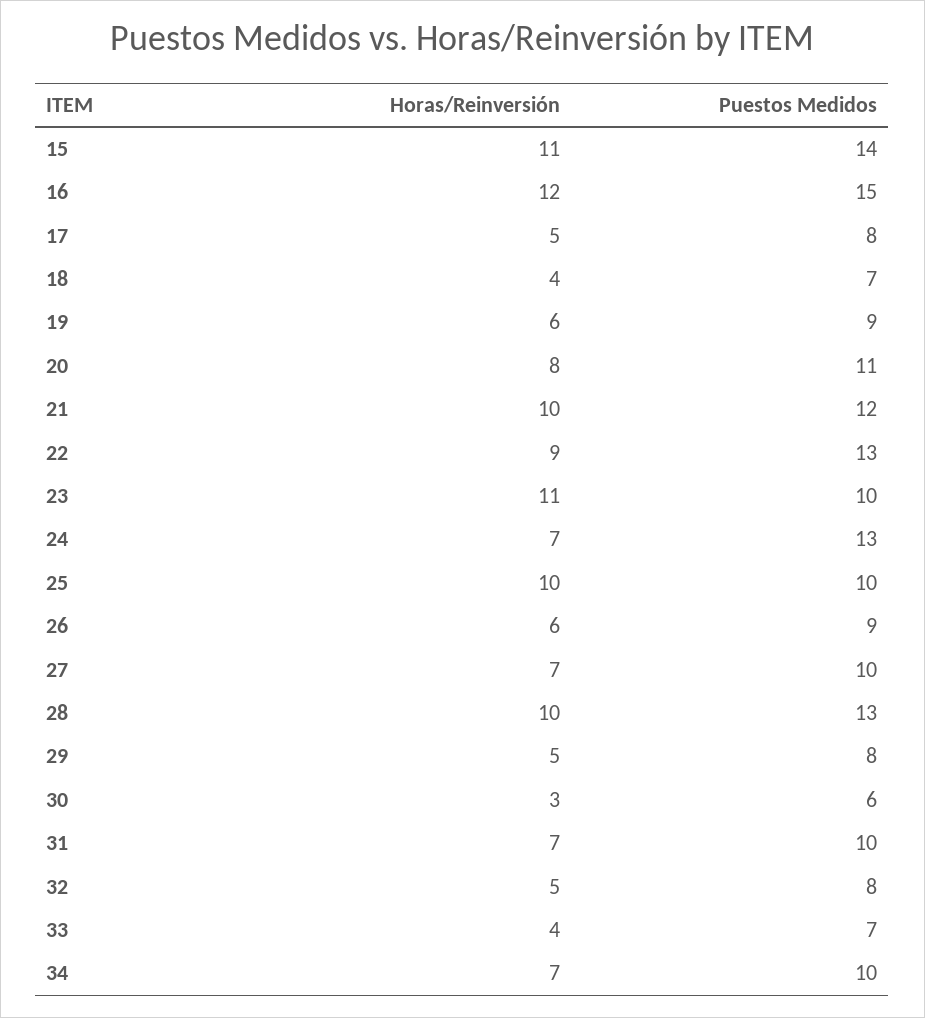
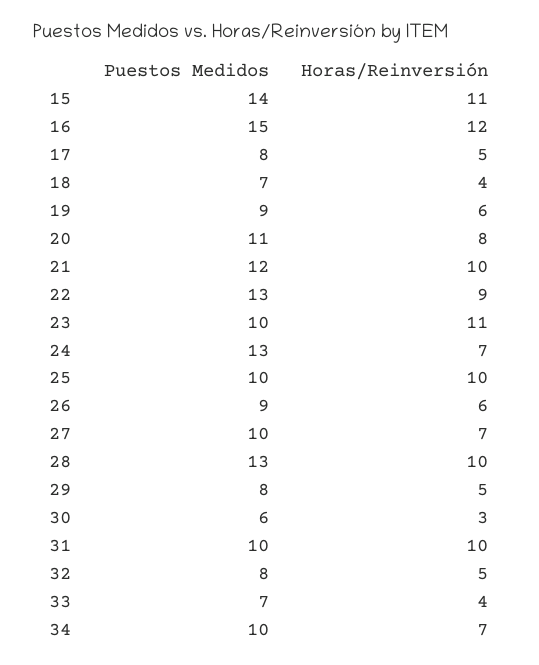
Horas/Reinversión, 31: 7 -> 10

